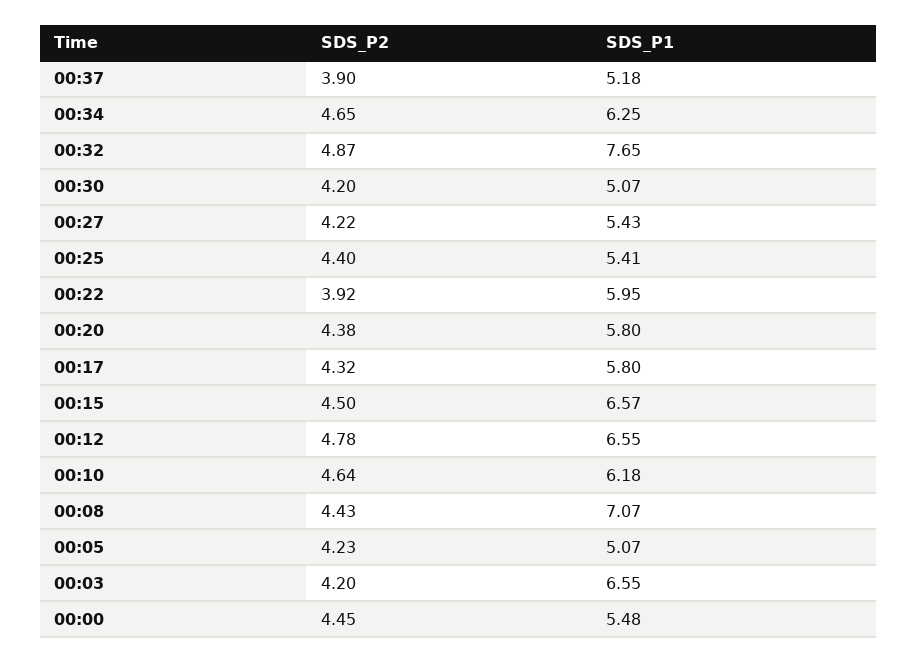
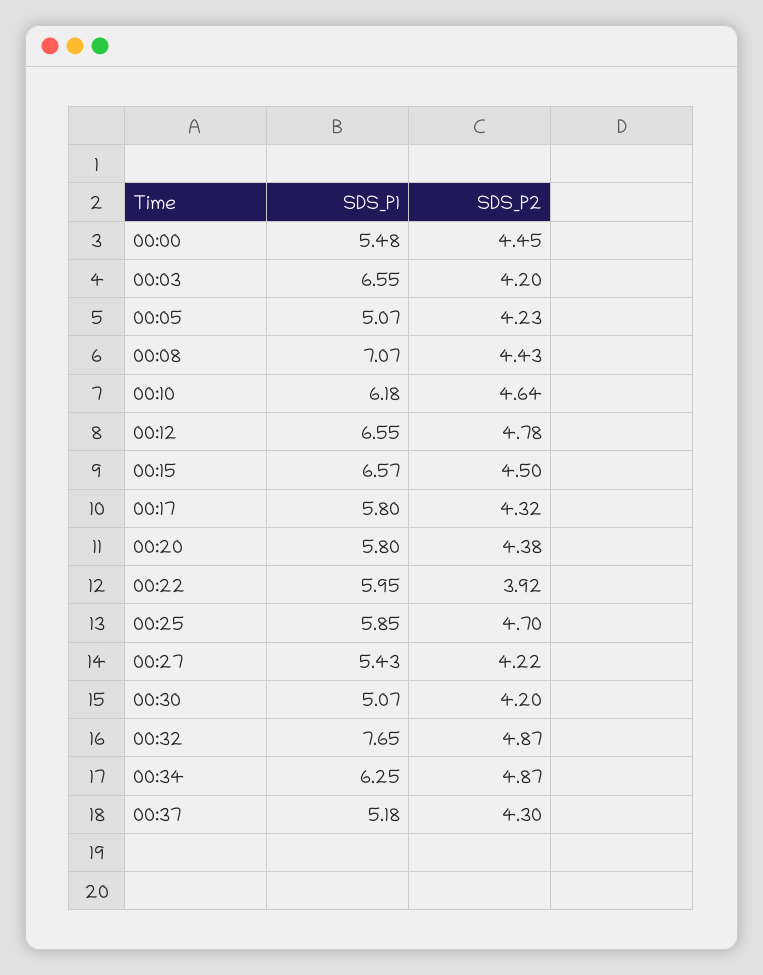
SDS_P2, 00:37: 3.9 -> 4.3
SDS_P2, 00:34: 4.65 -> 4.87
SDS_P2, 00:25: 4.4 -> 4.7
SDS_P1, 00:25: 5.41 -> 5.85

